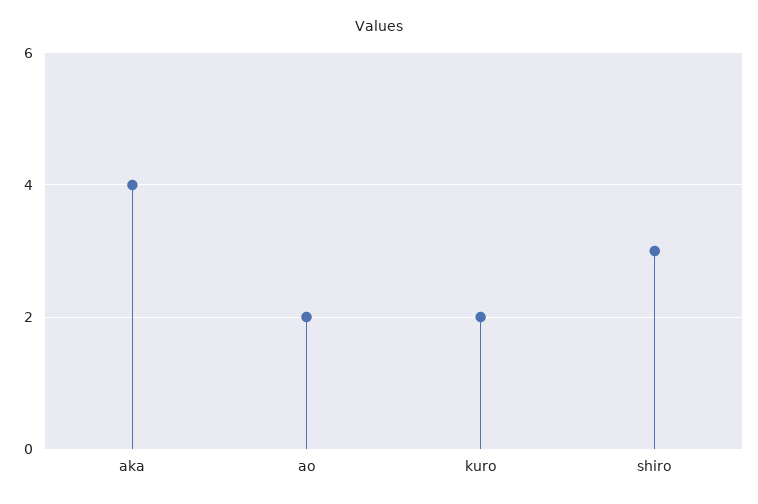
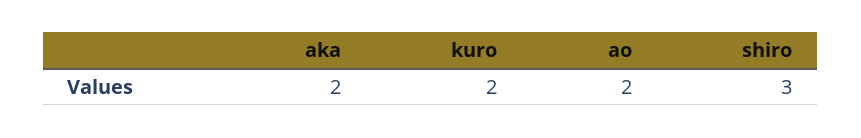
aka: 4 -> 2

